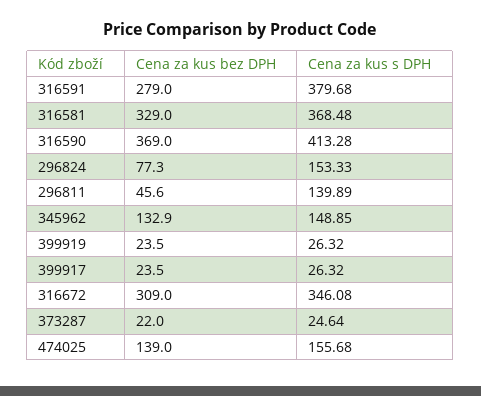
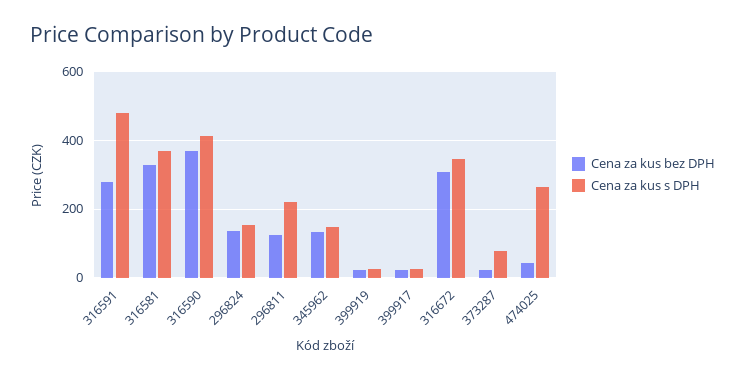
Cena za kus s DPH, 316591: 379.68 -> 480
Cena za kus bez DPH, 296824: 77.3 -> 140
Cena za kus bez DPH, 296811: 45.6 -> 120
Cena za kus s DPH, 296811: 139.89 -> 220
Cena za kus s DPH, 373287: 24.64 -> 80
Cena za kus bez DPH, 474025: 139 -> 40
Cena za kus s DPH, 474025: 155.68 -> 260

